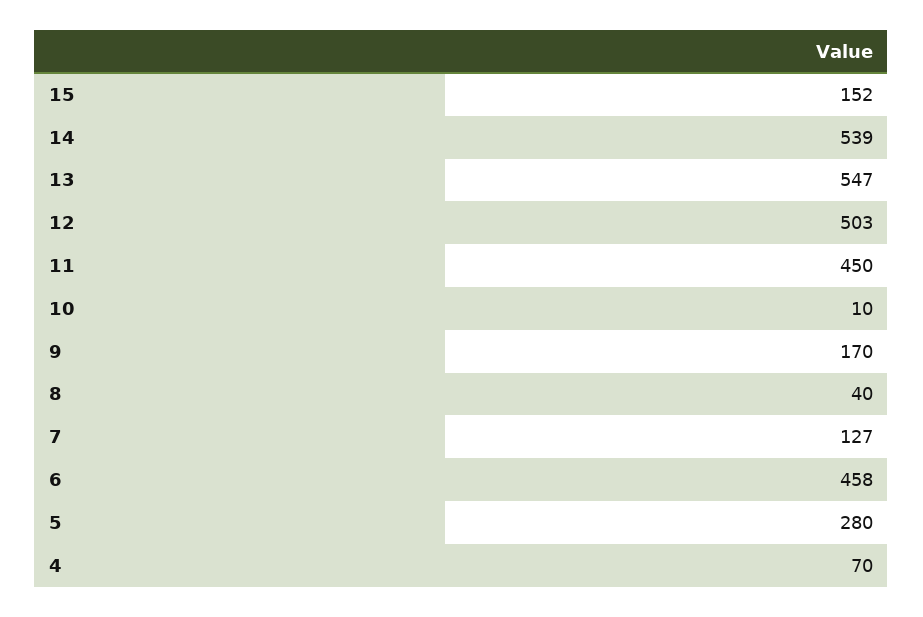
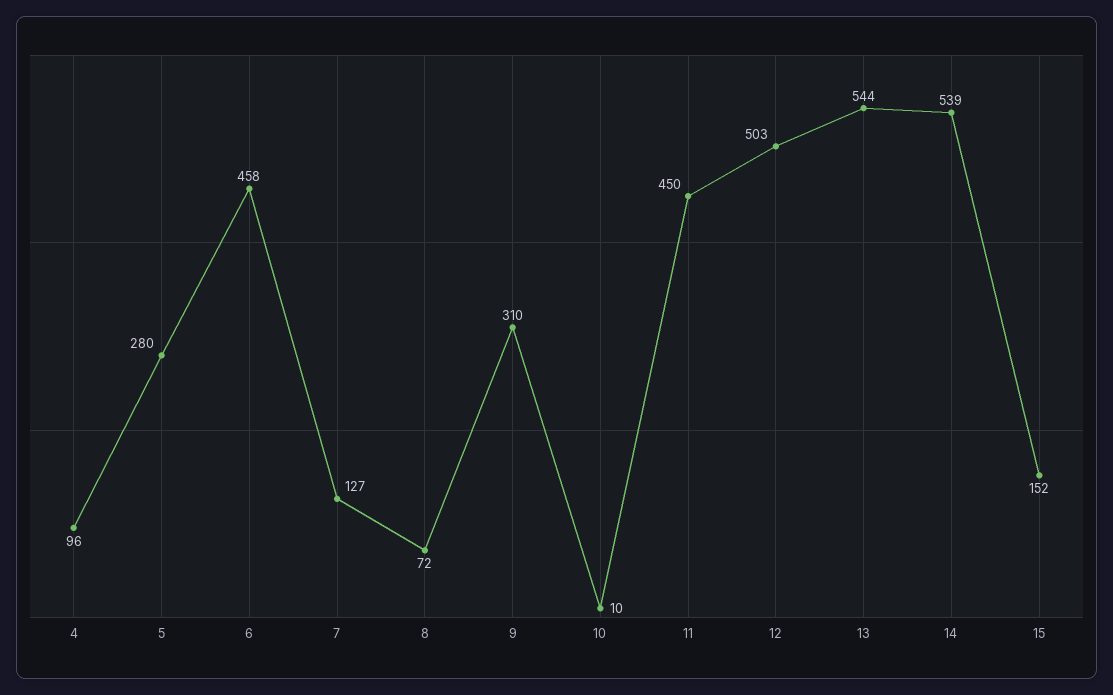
13: 547 -> 544
9: 170 -> 310
8: 40 -> 72
4: 70 -> 96

